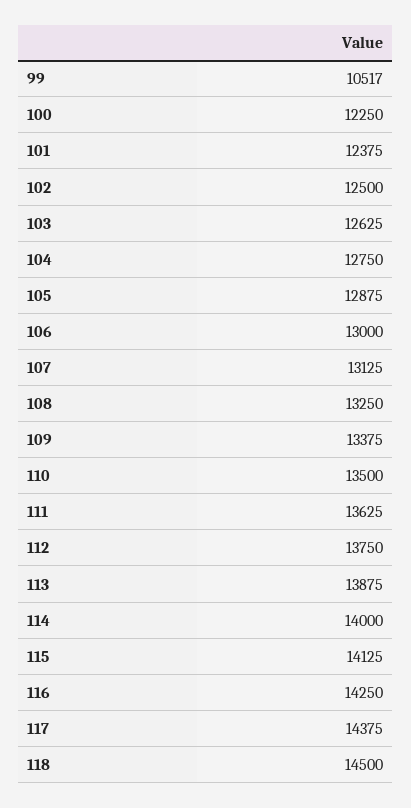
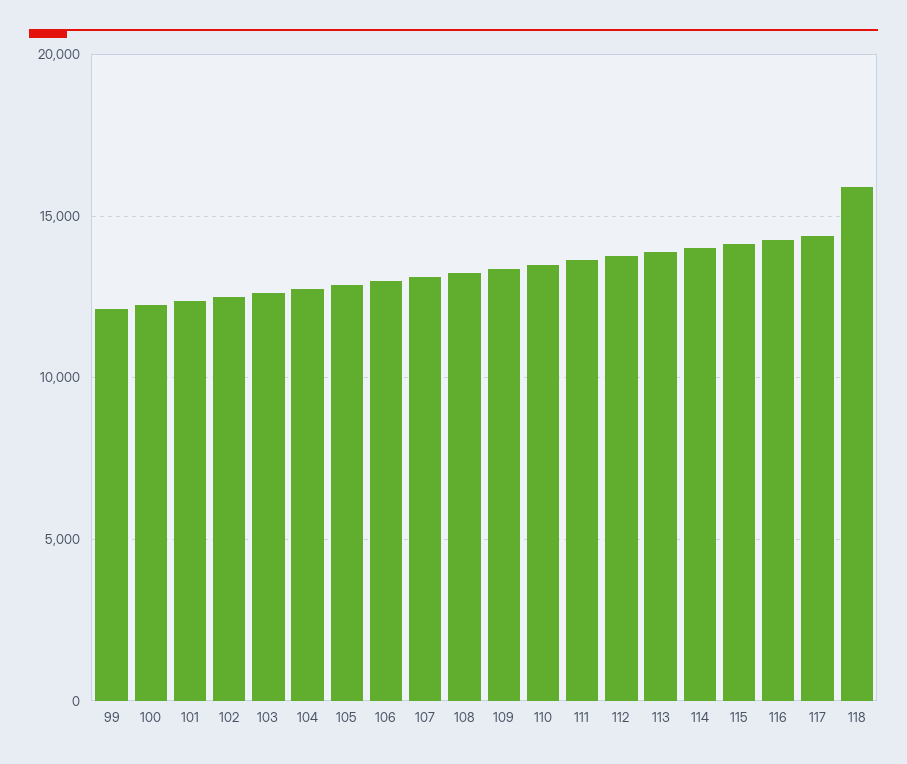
99: 10517 -> 12000
118: 14500 -> 16000

